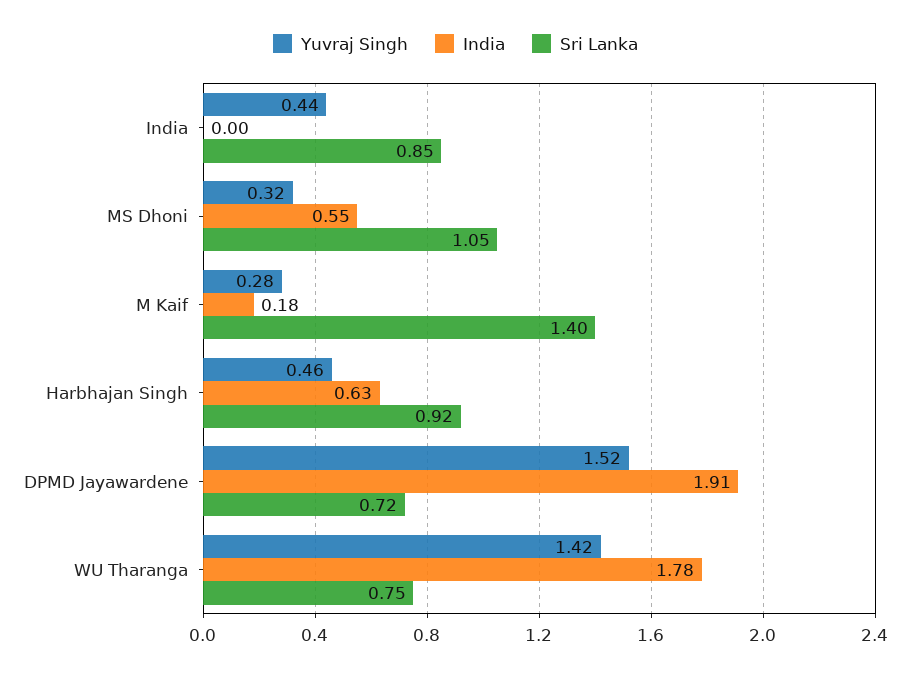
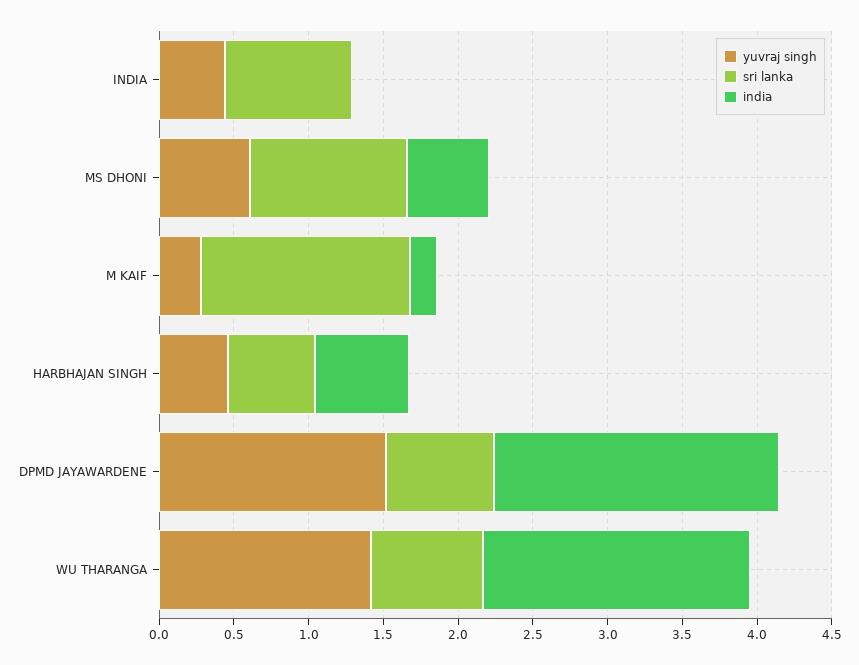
Yuvraj Singh, MS Dhoni: 0.32 -> 0.6
Sri Lanka, Harbhajan Singh: 0.92 -> 0.6

